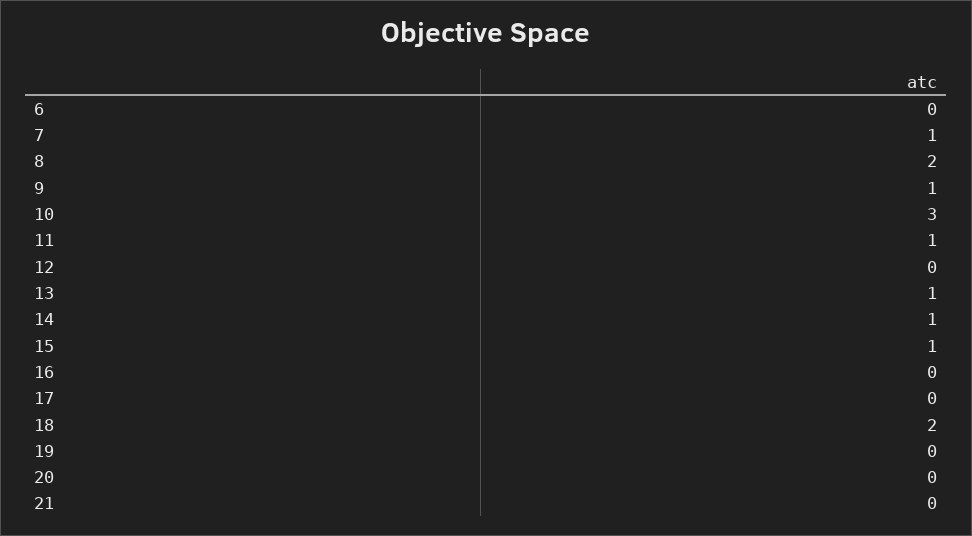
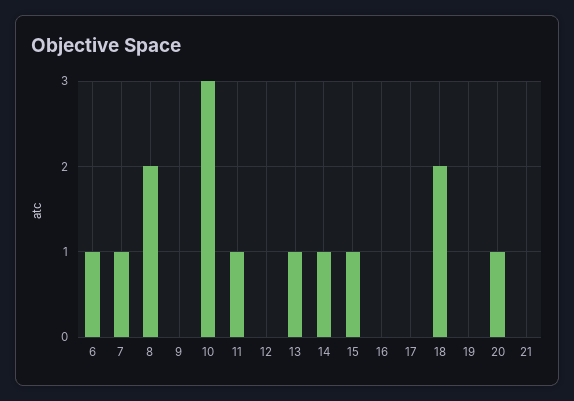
6: 0 -> 1
9: 1 -> 0
20: 0 -> 1

